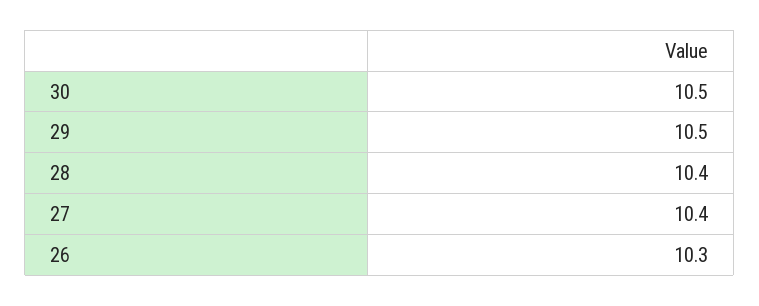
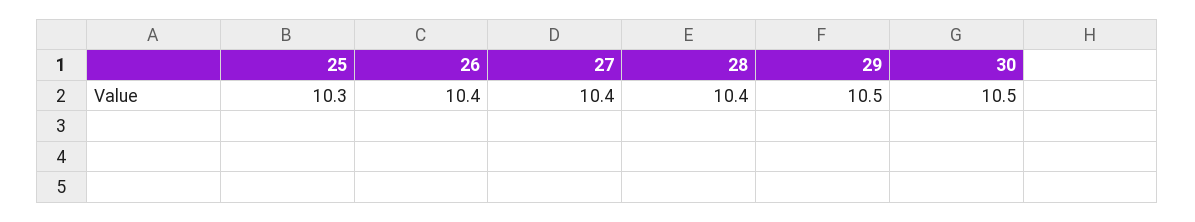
26: 10.3 -> 10.4
25: none -> 10.3

